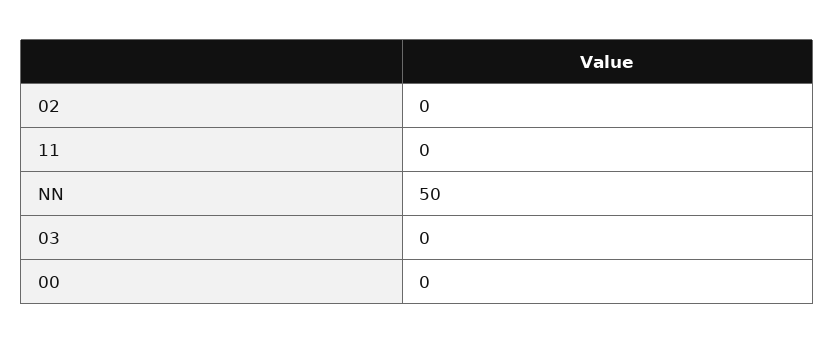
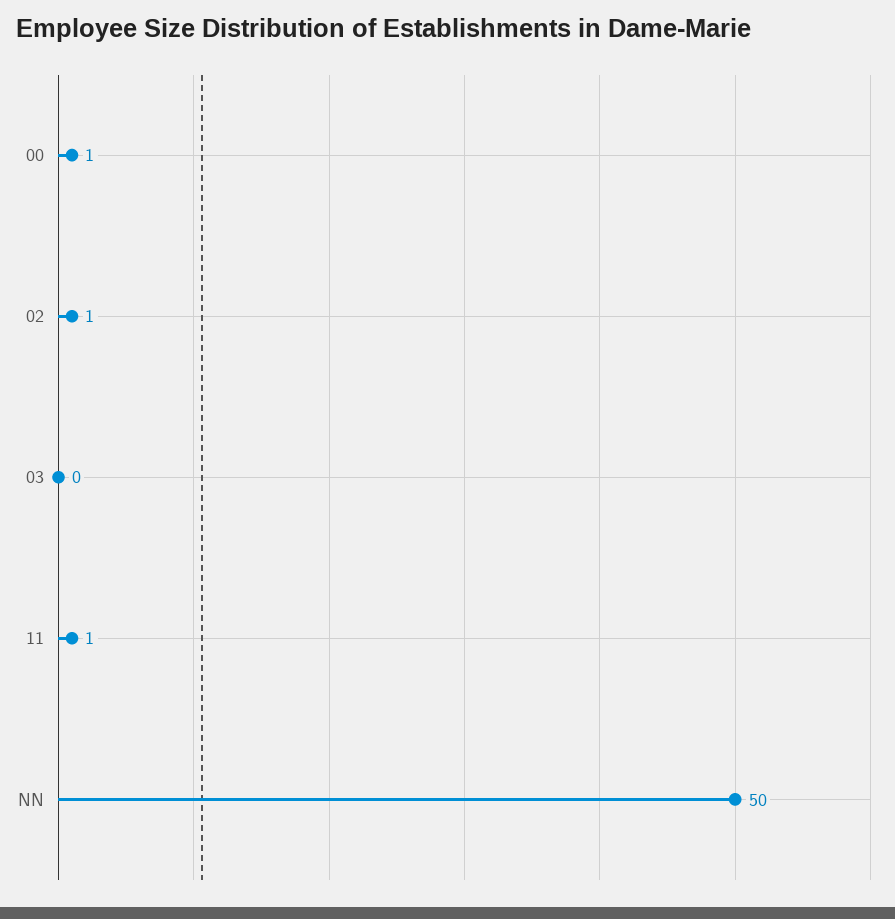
02: 0 -> 1
11: 0 -> 1
00: 0 -> 1

